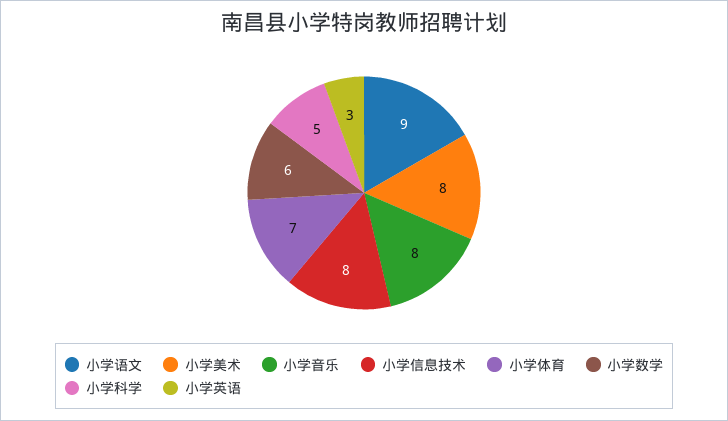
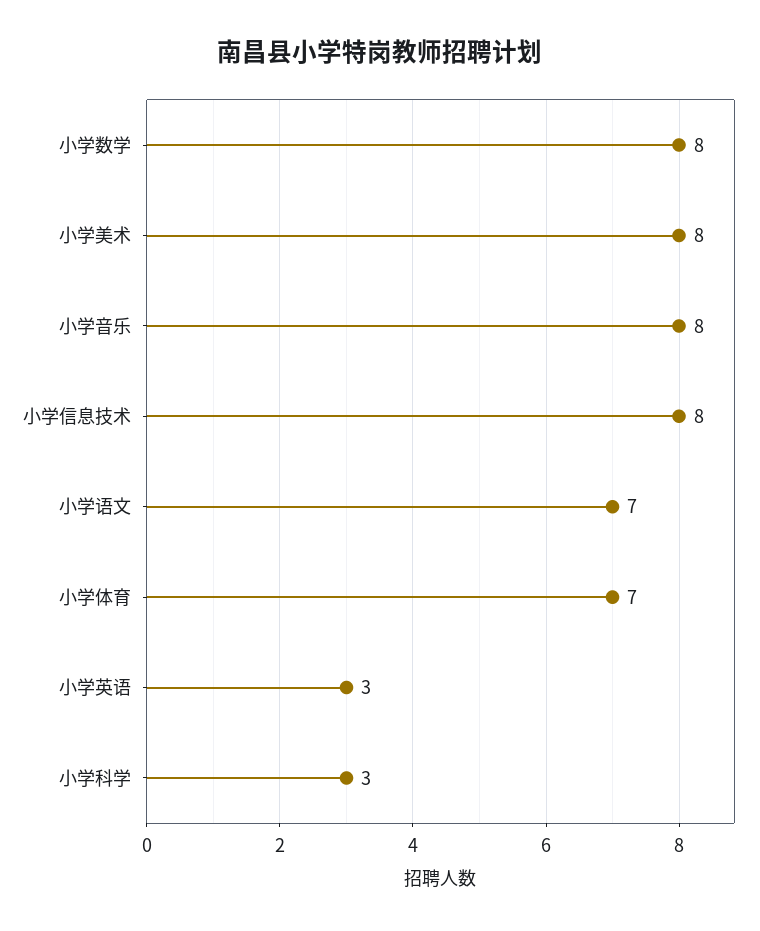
小学语文: 9 -> 7
小学数学: 6 -> 8
小学科学: 5 -> 3

